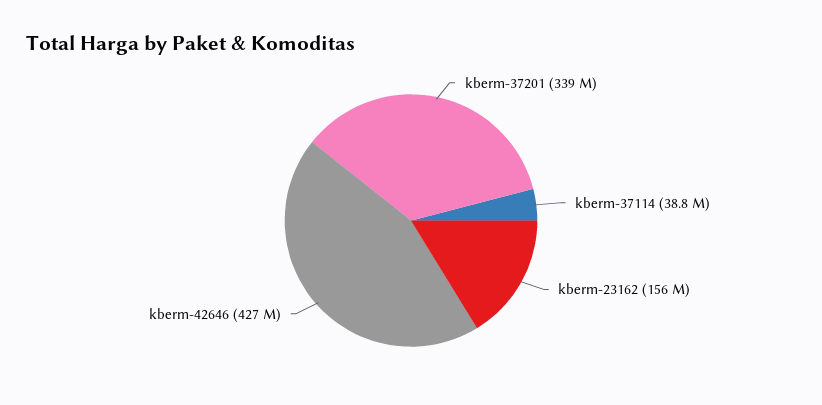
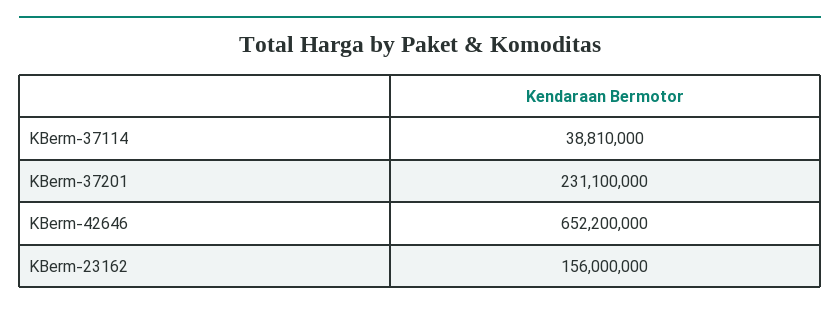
kberm-37201: 339000000 -> 231100000
kberm-42646: 427000000 -> 652200000

